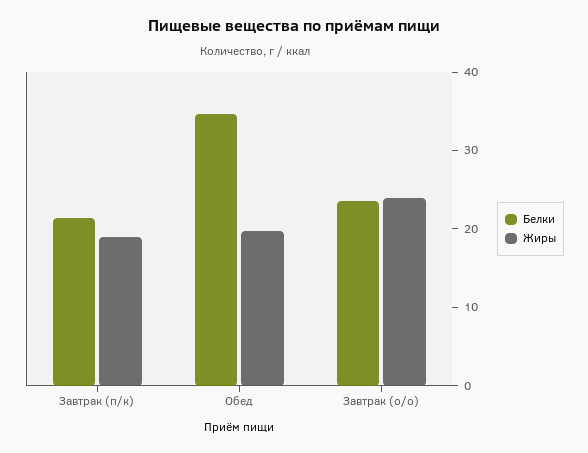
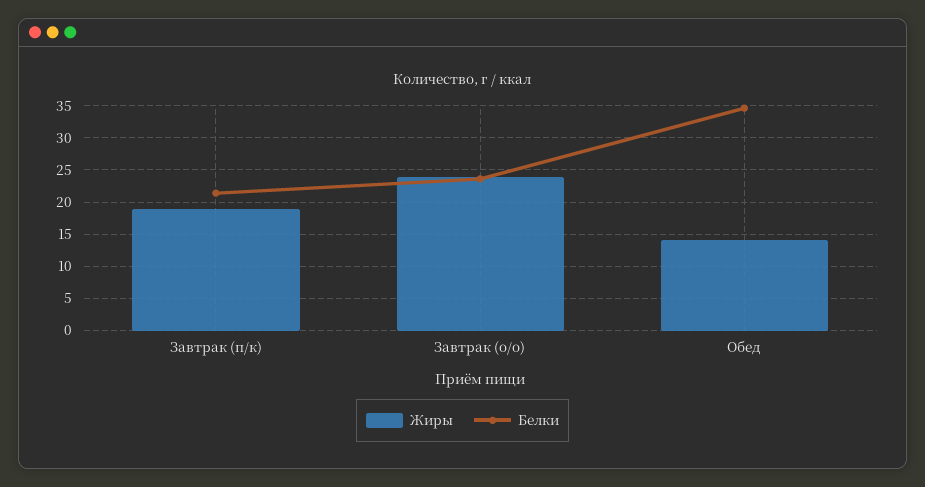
Жиры, Обед: 20 -> 14

